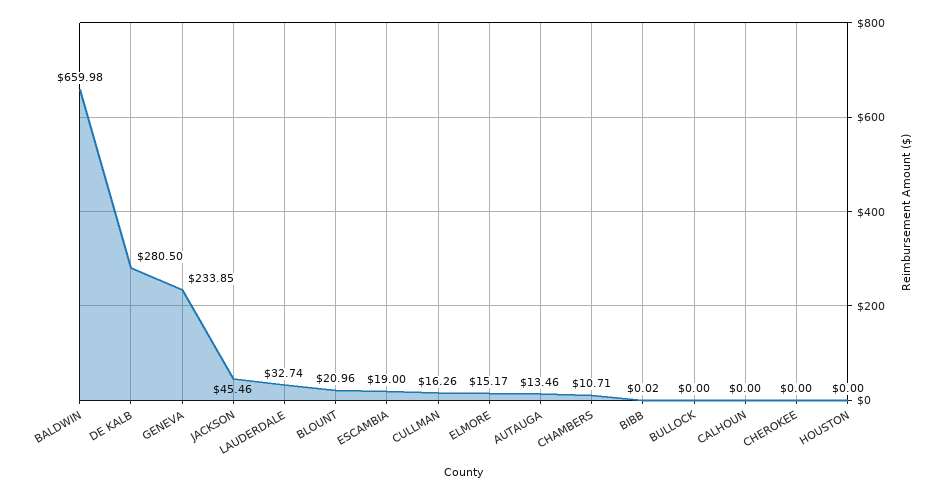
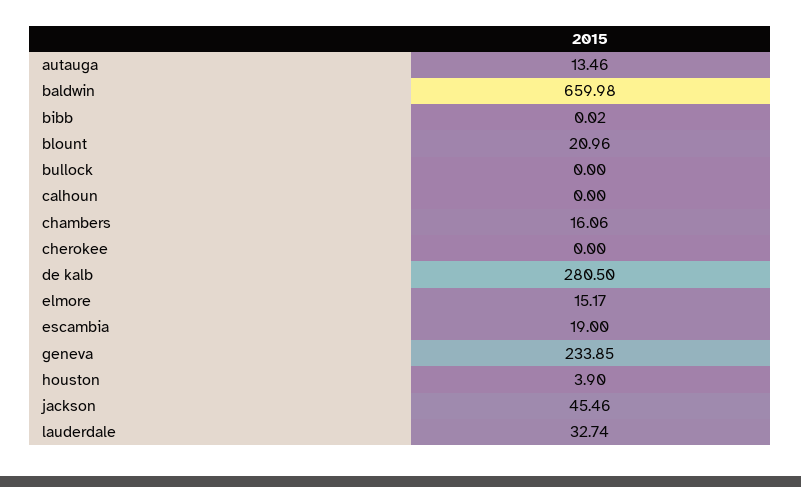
CULLMAN: 16.26 -> none
CHAMBERS: 10.71 -> 16.06
HOUSTON: 0 -> 3.9

